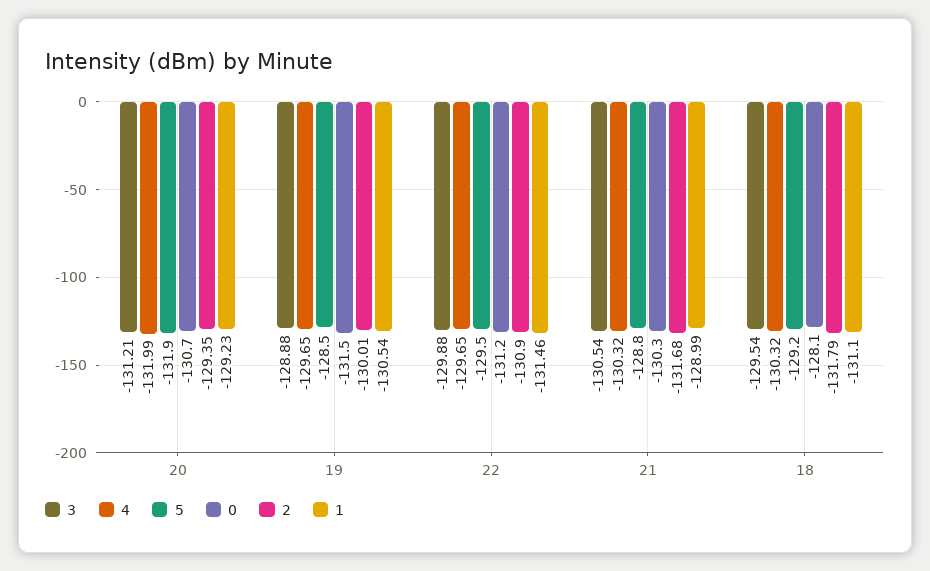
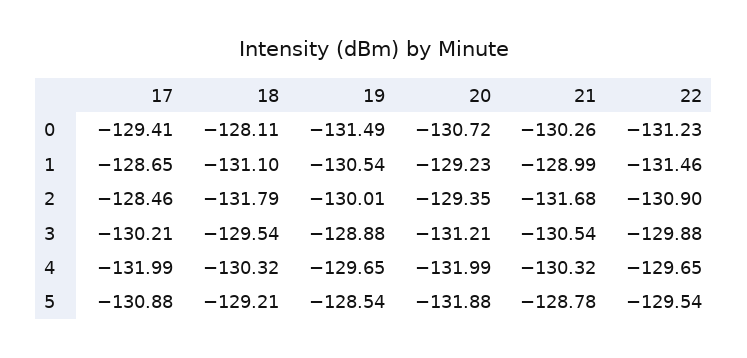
0, 17: none -> -129.41
1, 17: none -> -128.65
2, 17: none -> -128.46
3, 17: none -> -130.21
4, 17: none -> -131.99
5, 17: none -> -130.88

